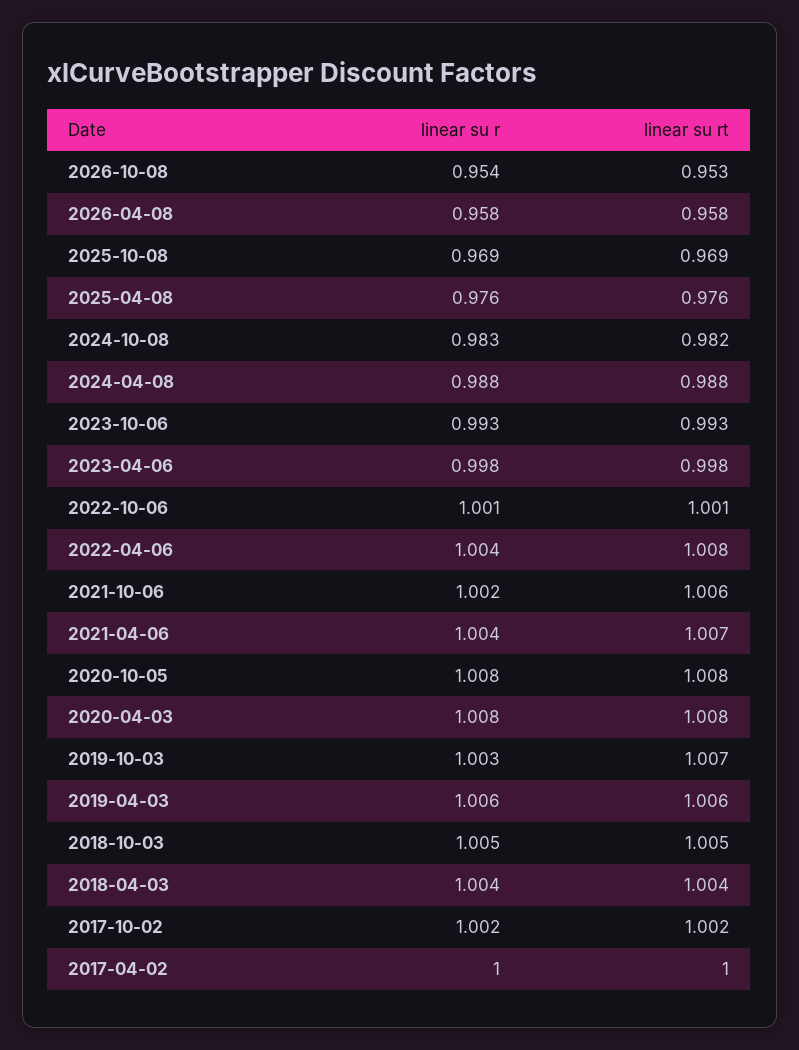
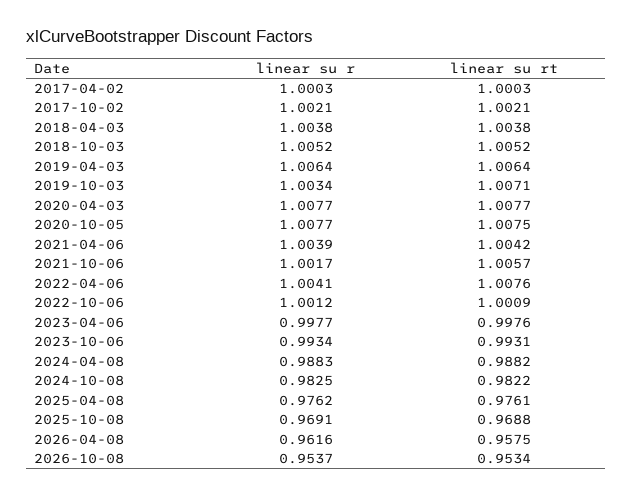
linear su r, 2026-04-08: 0.958 -> 0.9616
linear su rt, 2021-04-06: 1.007 -> 1.0042

